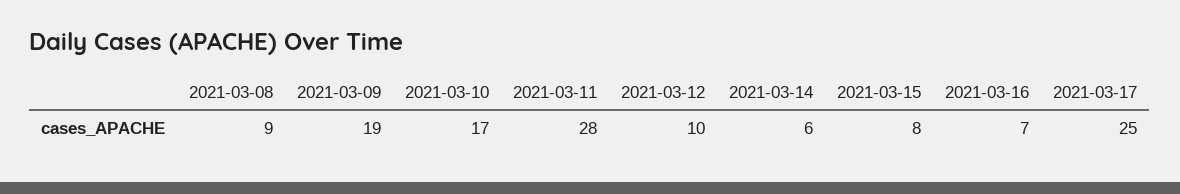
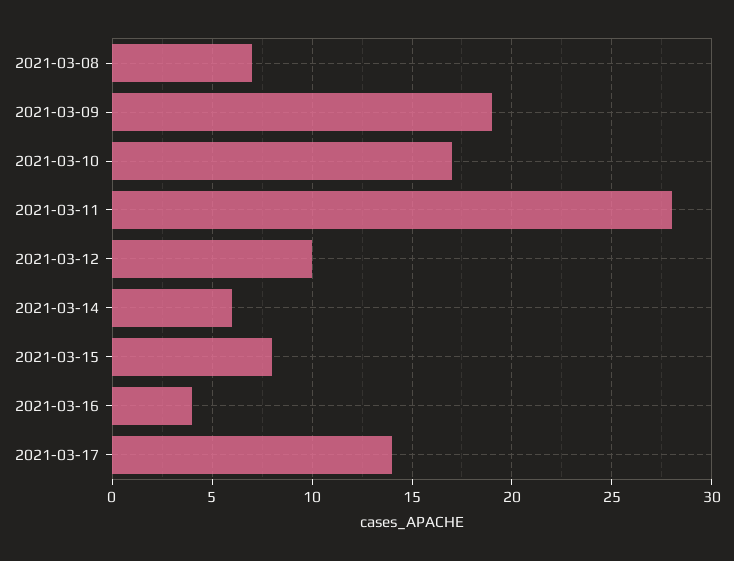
2021-03-08: 9 -> 7
2021-03-16: 7 -> 4
2021-03-17: 25 -> 14

